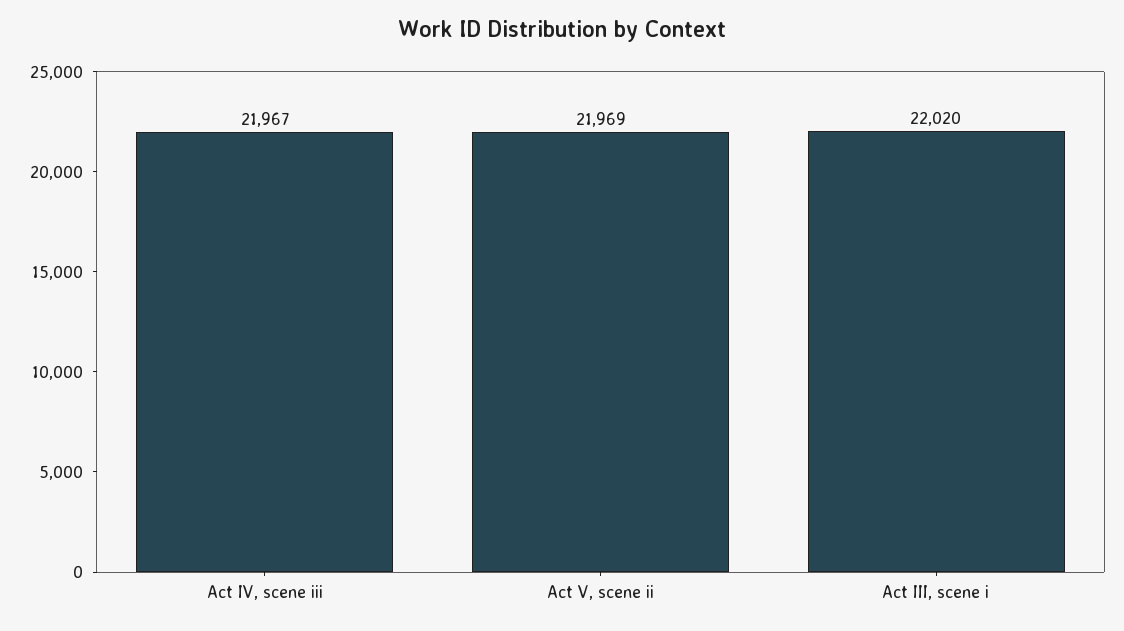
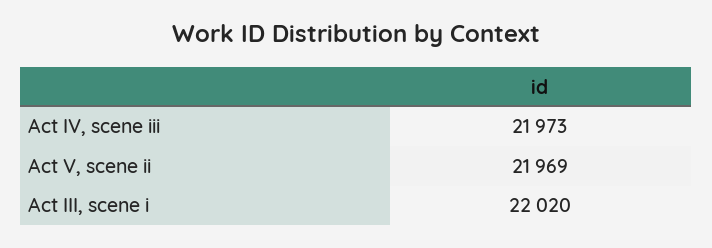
Act IV, scene iii: 21967 -> 21973

